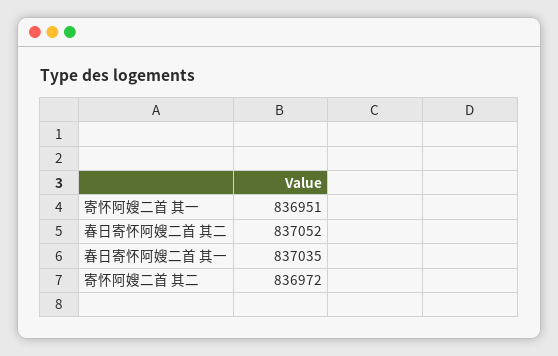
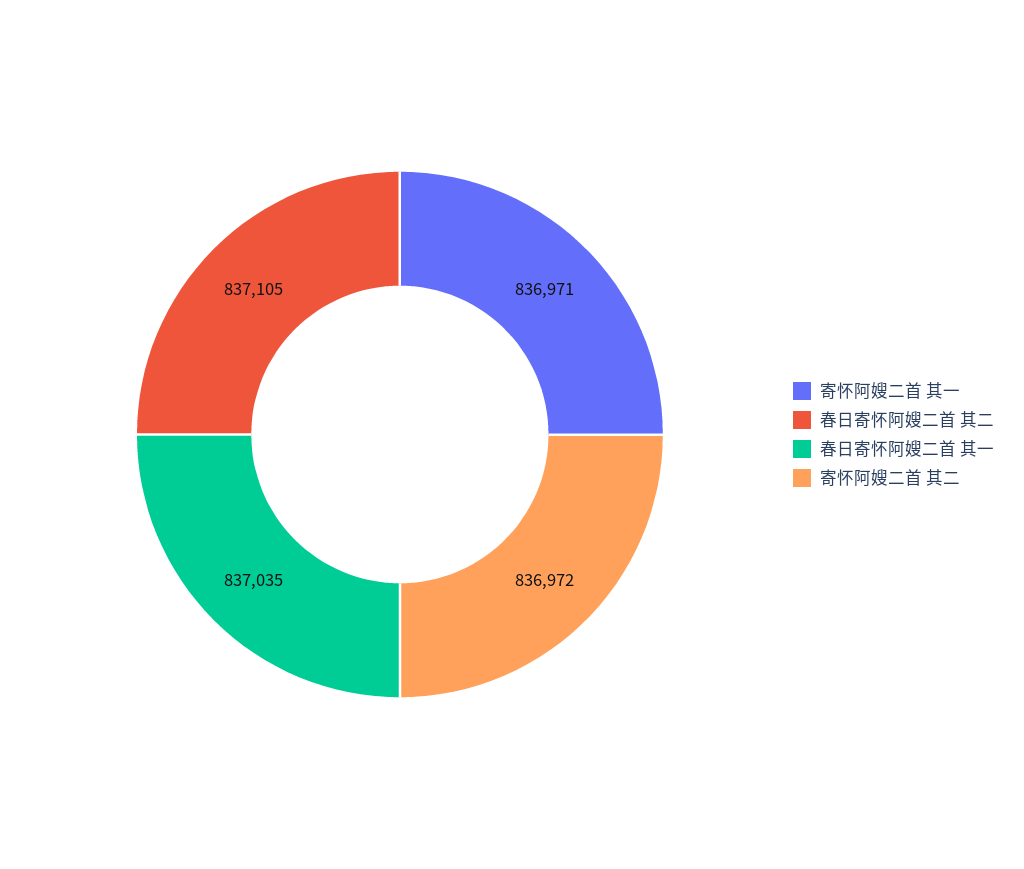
寄怀阿嫂二首 其一: 836951 -> 836971
春日寄怀阿嫂二首 其二: 837052 -> 837105

